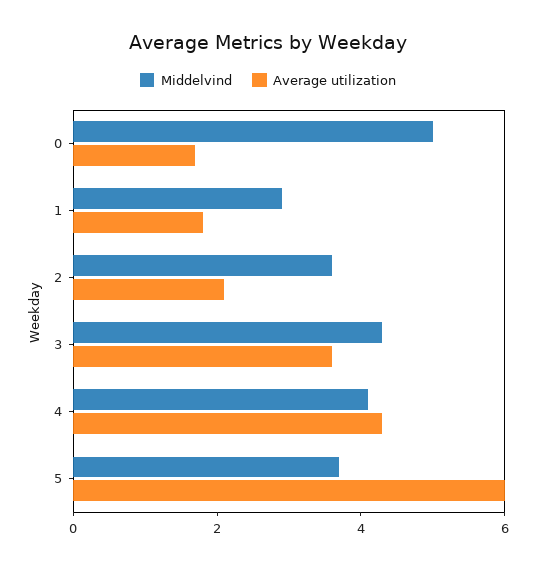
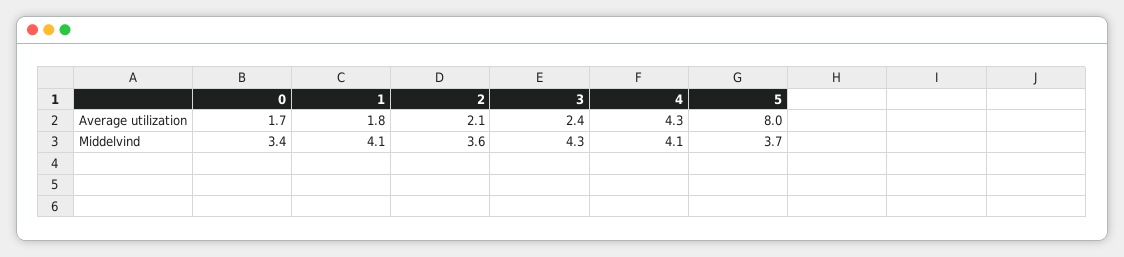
Middelvind, 0: 5 -> 3.4
Middelvind, 1: 3 -> 4.1
Average utilization, 3: 3.5 -> 2.4
Average utilization, 5: 6 -> 8

